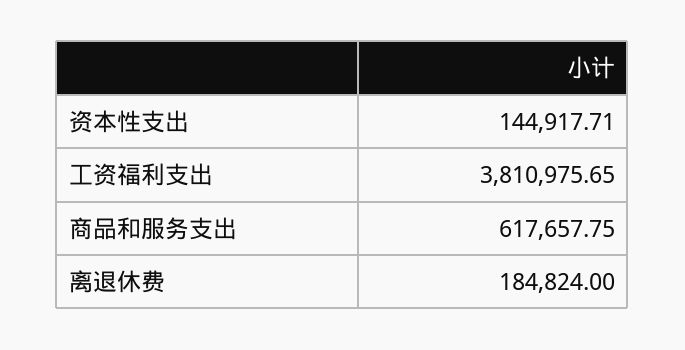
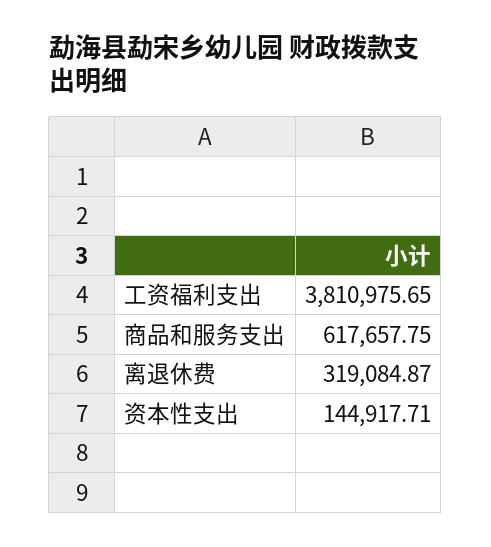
离退休费: 184824 -> 319084.87

